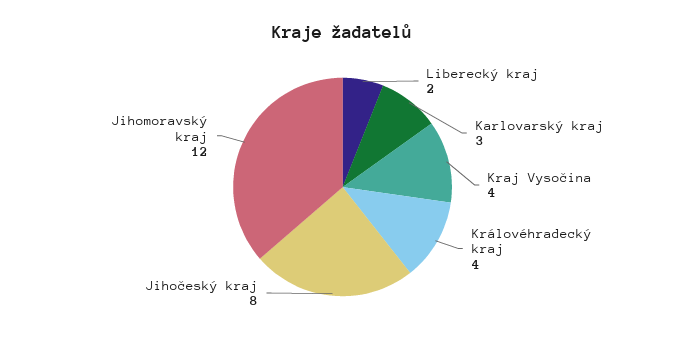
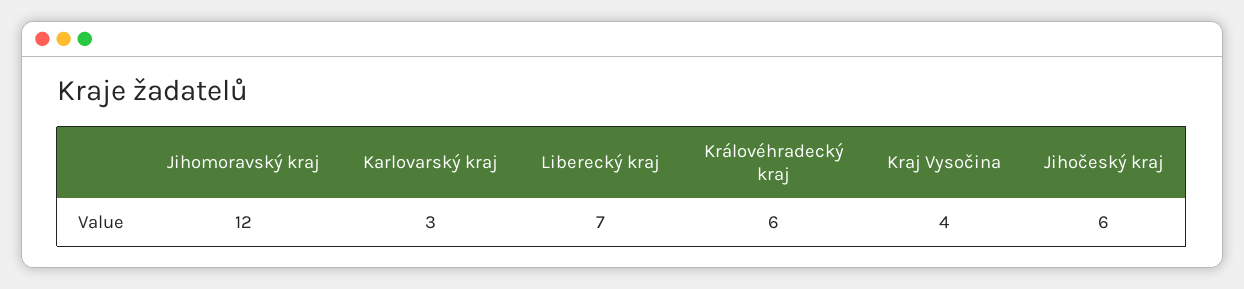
Liberecký kraj: 2 -> 7
Královéhradecký kraj: 4 -> 6
Jihočeský kraj: 8 -> 6

